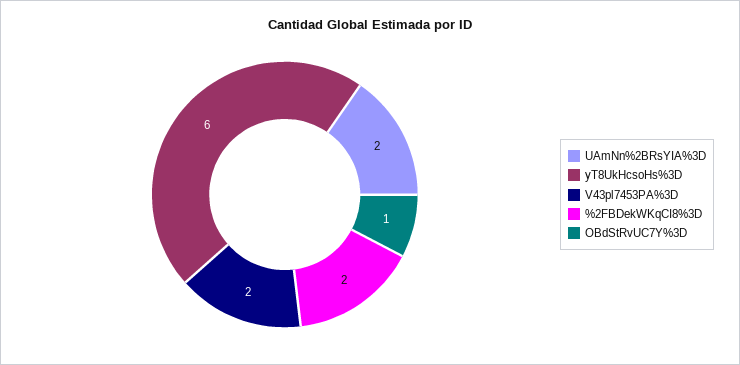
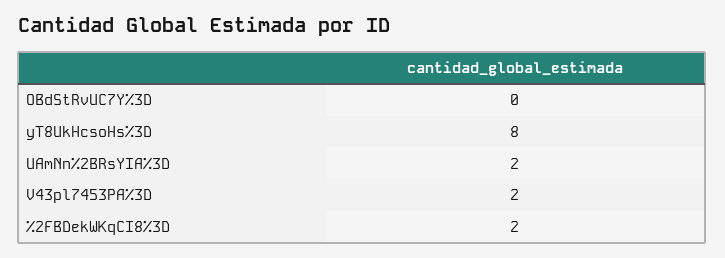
yT8UkHcsoHs%3D: 6 -> 8
OBdStRvUC7Y%3D: 1 -> 0

